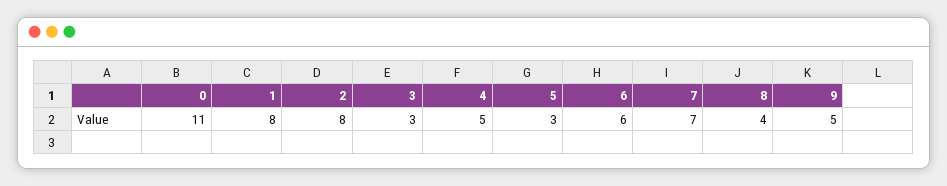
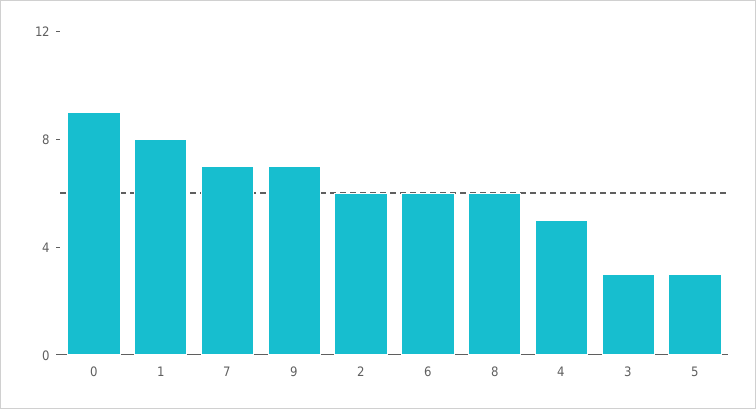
0: 11 -> 9
2: 8 -> 6
8: 4 -> 6
9: 5 -> 7

